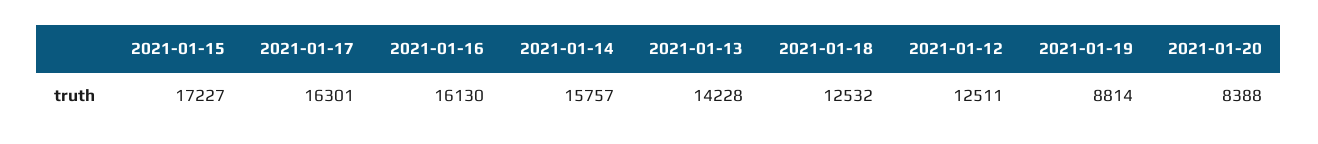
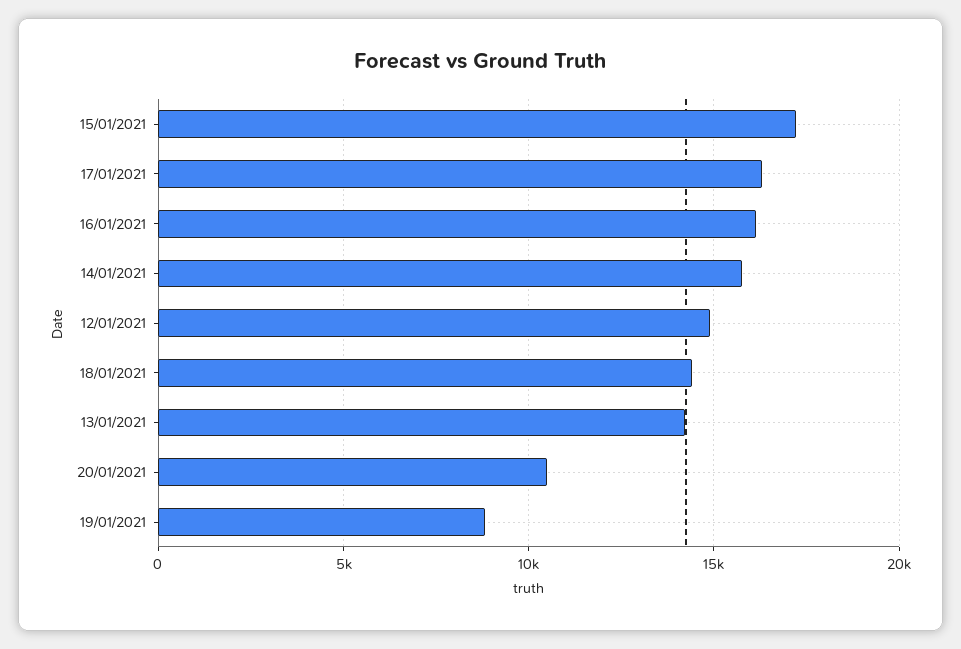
2021-01-18: 12532 -> 14500
2021-01-12: 12511 -> 15000
2021-01-20: 8388 -> 10500

